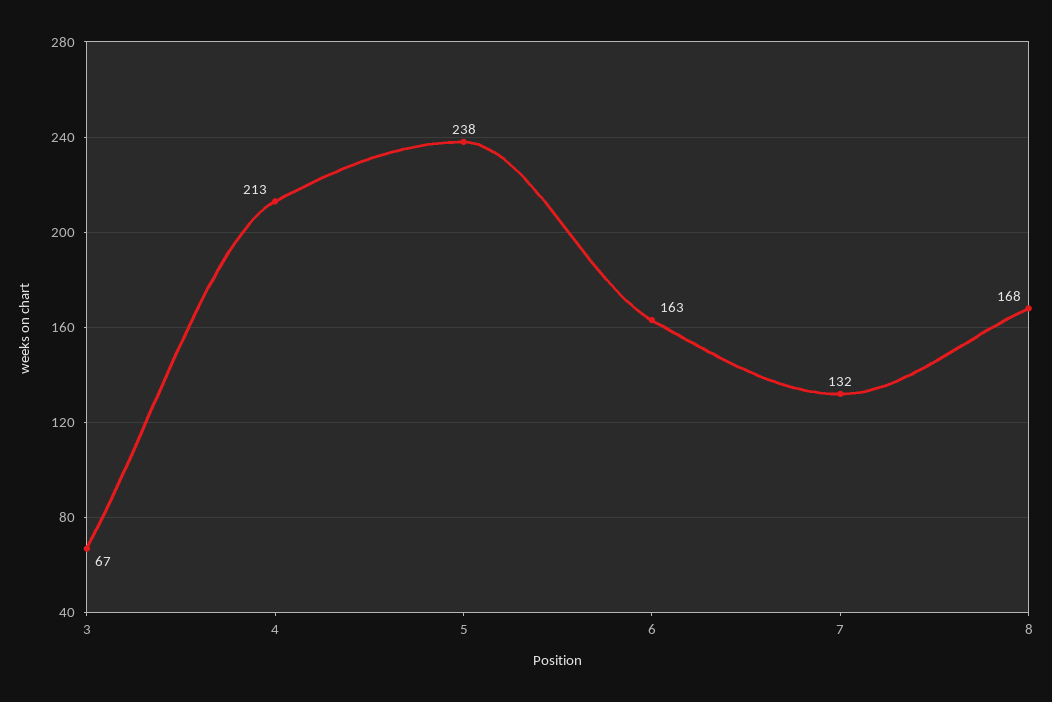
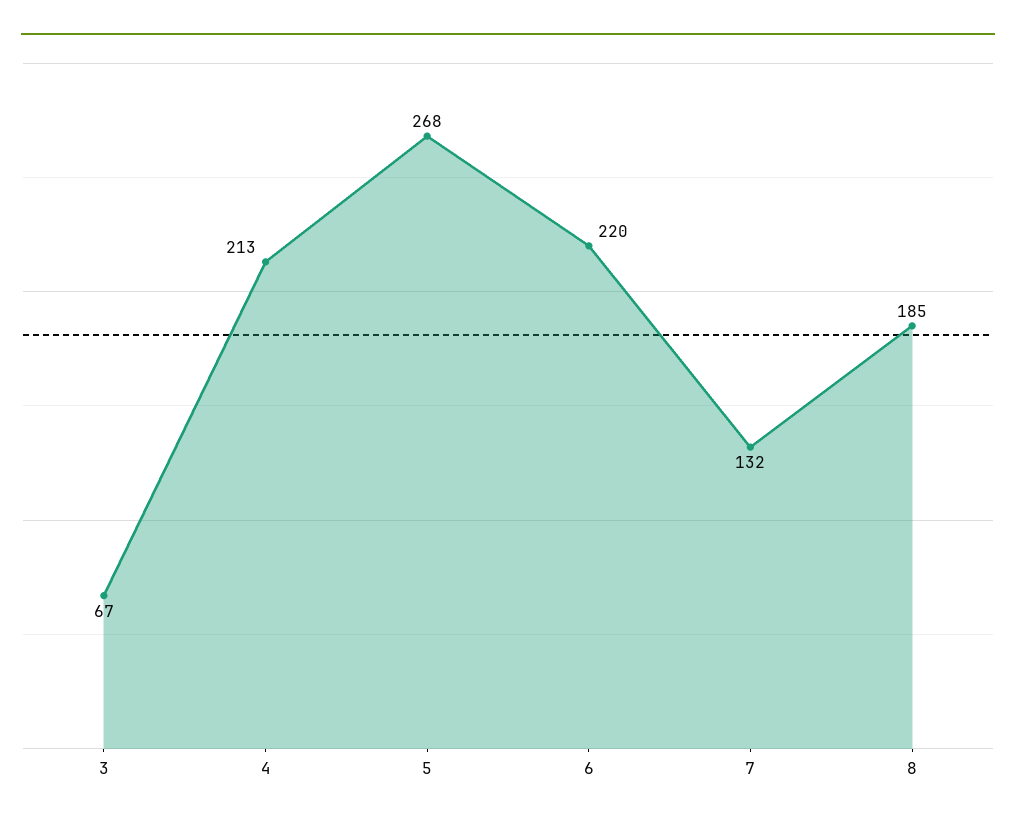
5: 238 -> 268
6: 163 -> 220
8: 168 -> 185

